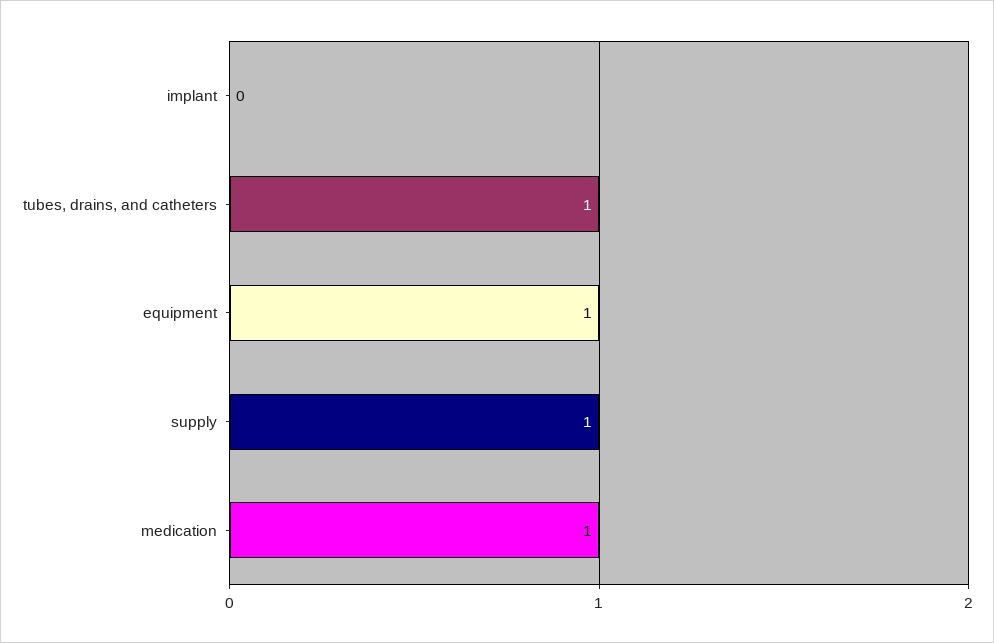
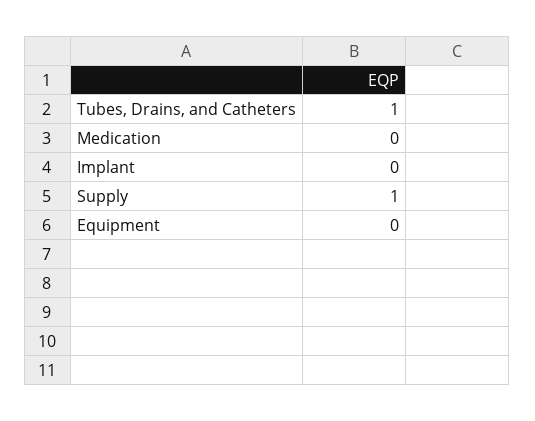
equipment: 1 -> 0
medication: 1 -> 0

